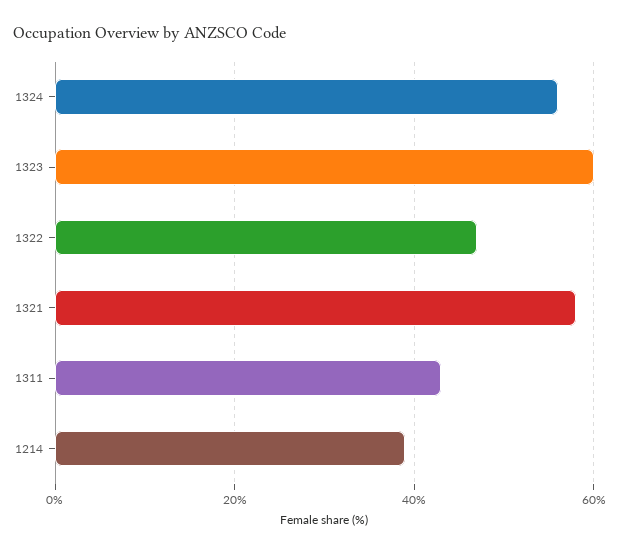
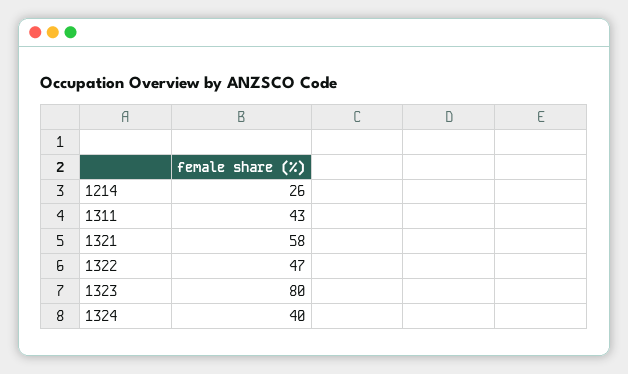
1324: 55 -> 40
1323: 60 -> 80
1214: 40 -> 26

